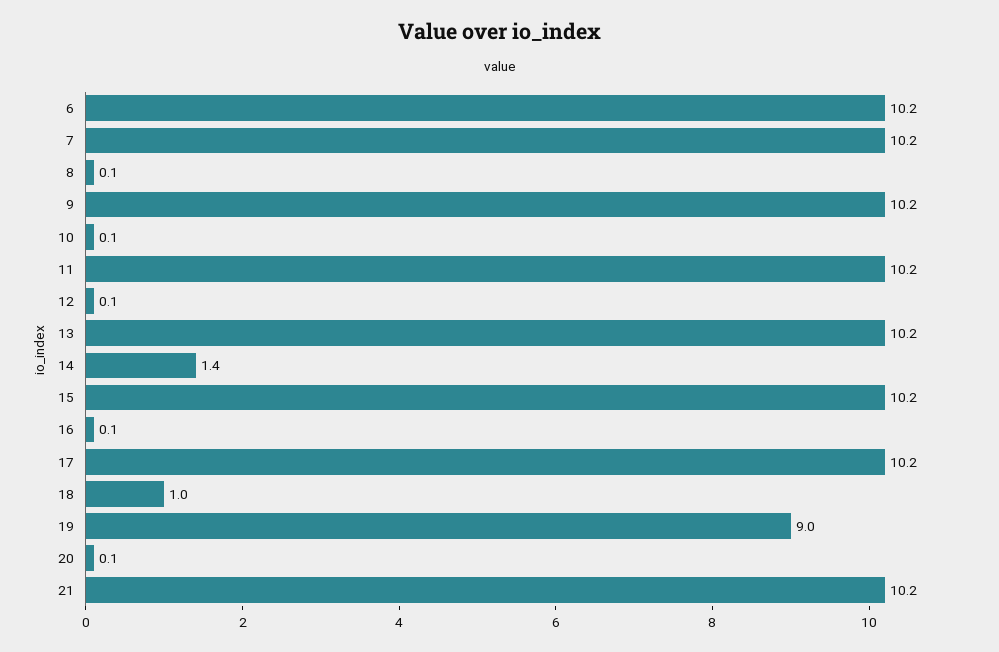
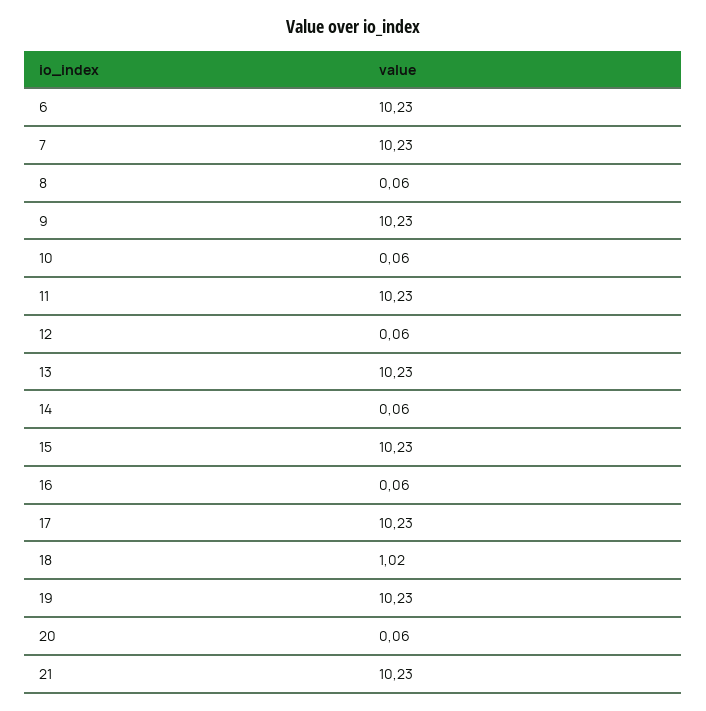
14: 1.4 -> 0.06
19: 9 -> 10.23

